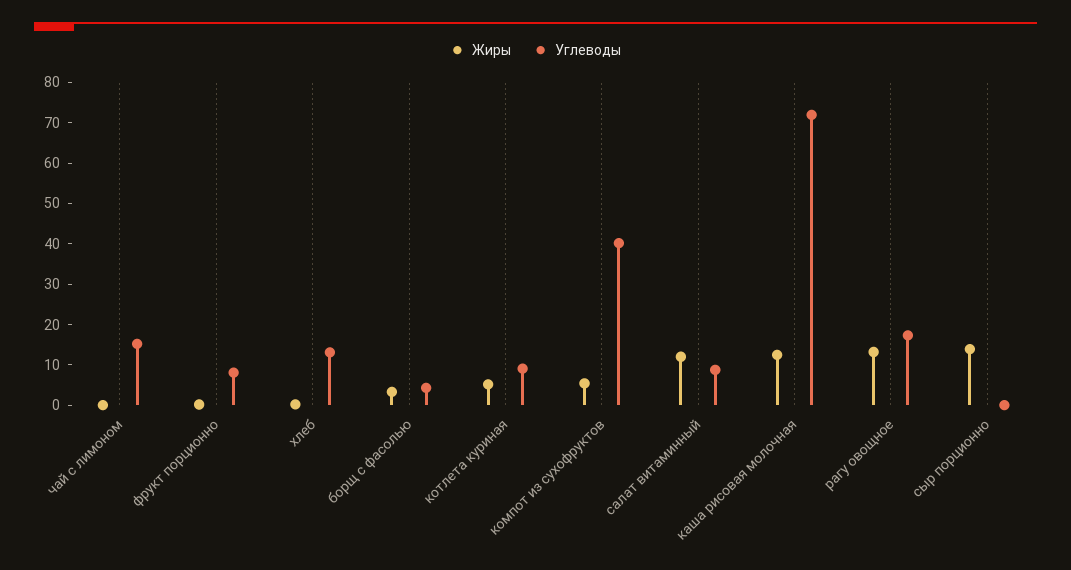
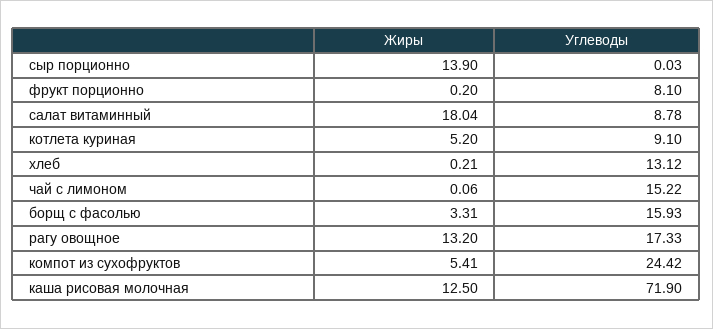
Углеводы, борщ с фасолью: 4 -> 15.93
Углеводы, компот из сухофруктов: 40 -> 24.42
Жиры, салат витаминный: 12 -> 18.04

